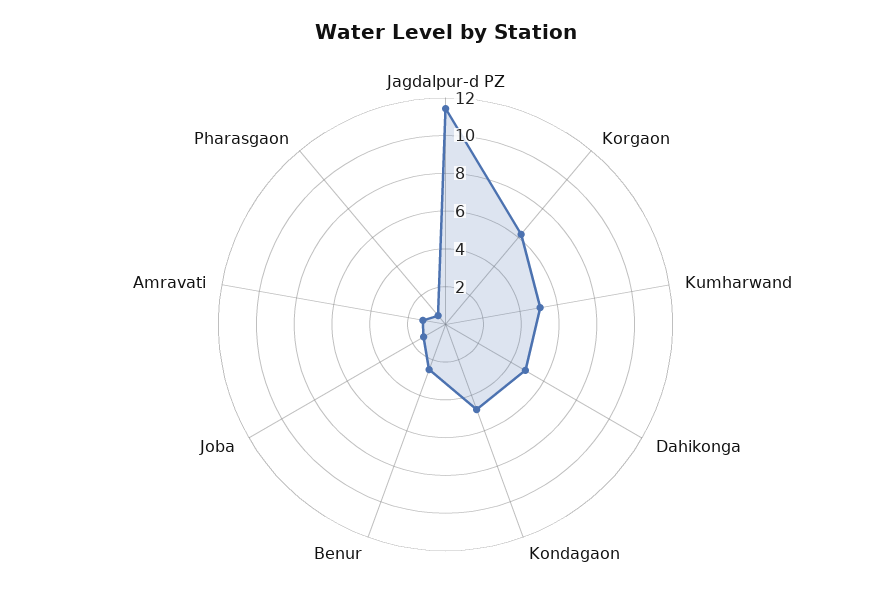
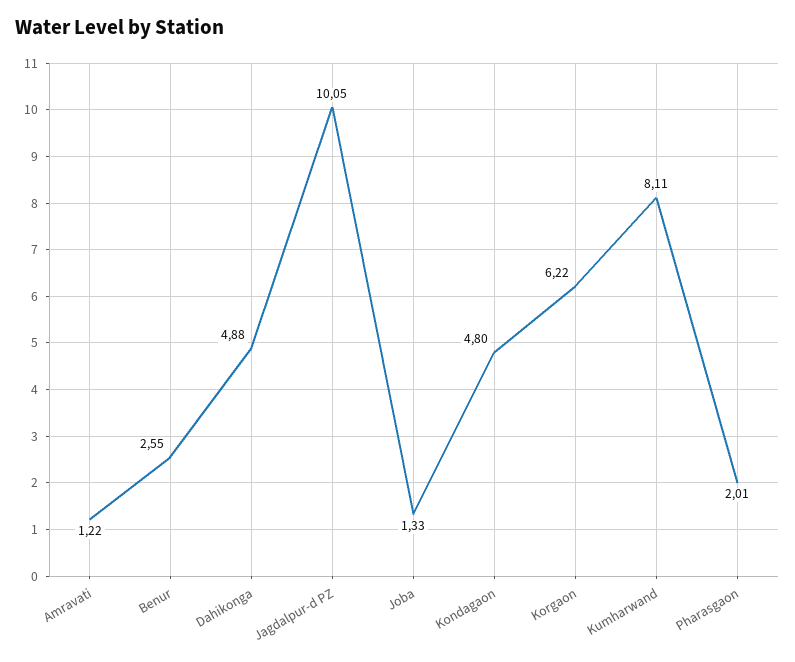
Jagdalpur-d PZ: 11.5 -> 10.05
Kumharwand: 5 -> 8.11
Pharasgaon: 0.5 -> 2.01

